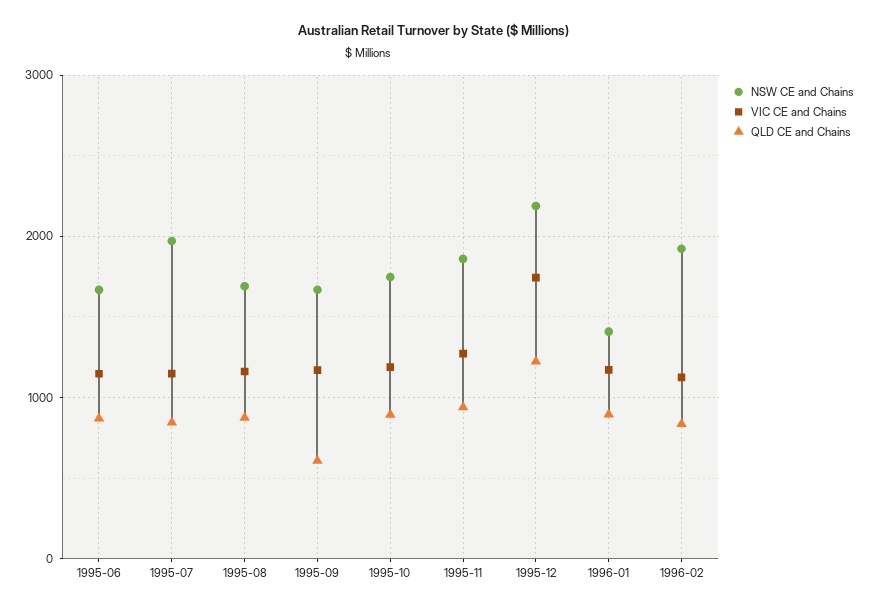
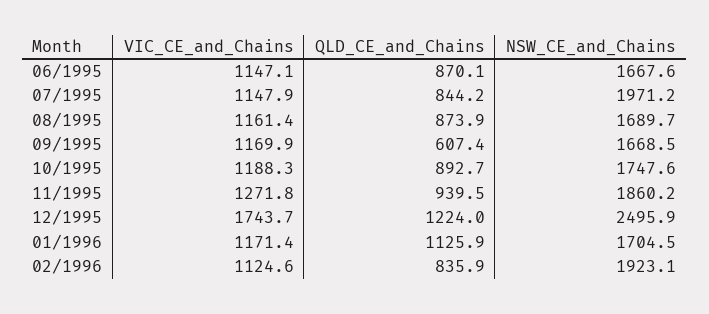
NSW CE and Chains, 1995-12: 2200 -> 2495.9
NSW CE and Chains, 1996-01: 1400 -> 1704.5
QLD CE and Chains, 1996-01: 900 -> 1125.9

